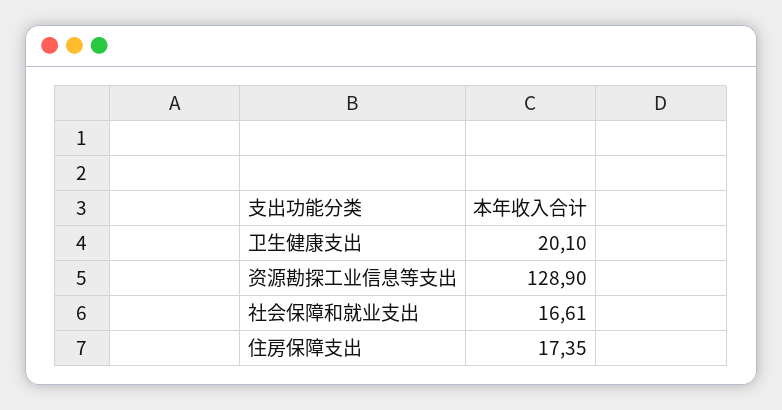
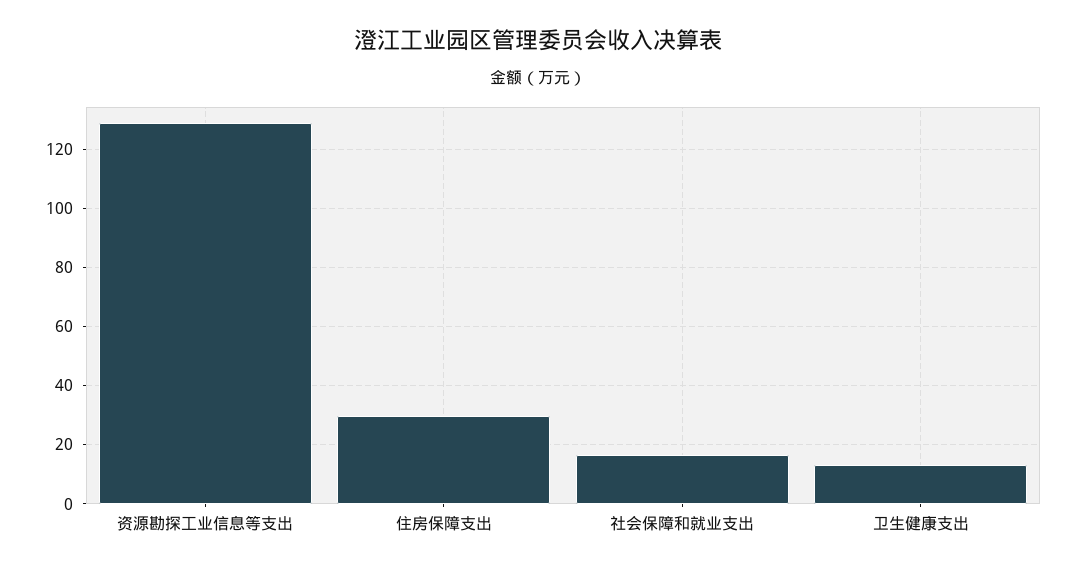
卫生健康支出: 20.1 -> 12.5
住房保障支出: 17.35 -> 30

